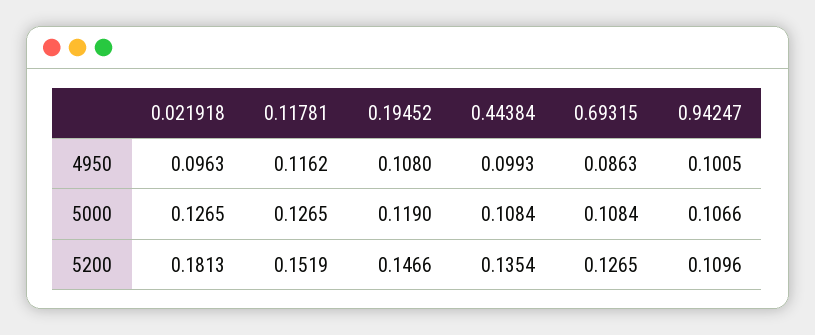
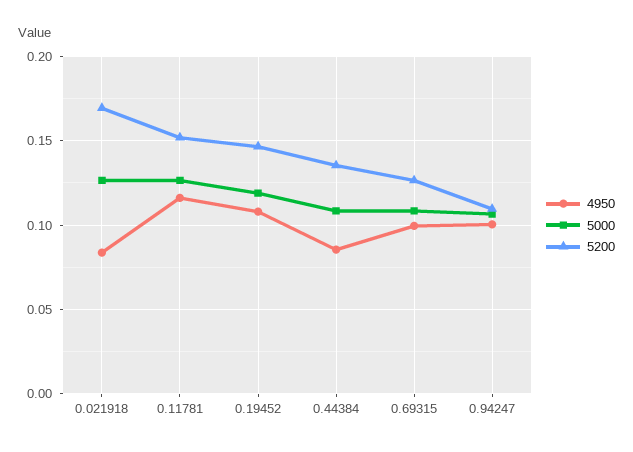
4950, 0.021918: 0.0963 -> 0.085
4950, 0.44384: 0.0993 -> 0.085
4950, 0.69315: 0.0863 -> 0.1
5200, 0.021918: 0.1813 -> 0.17

